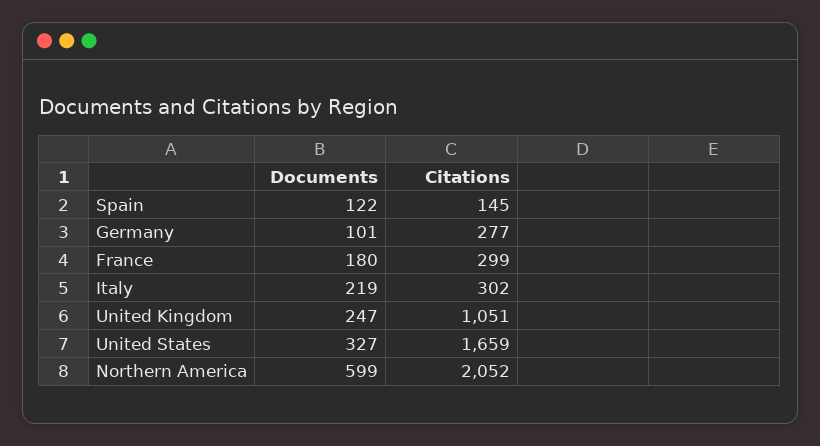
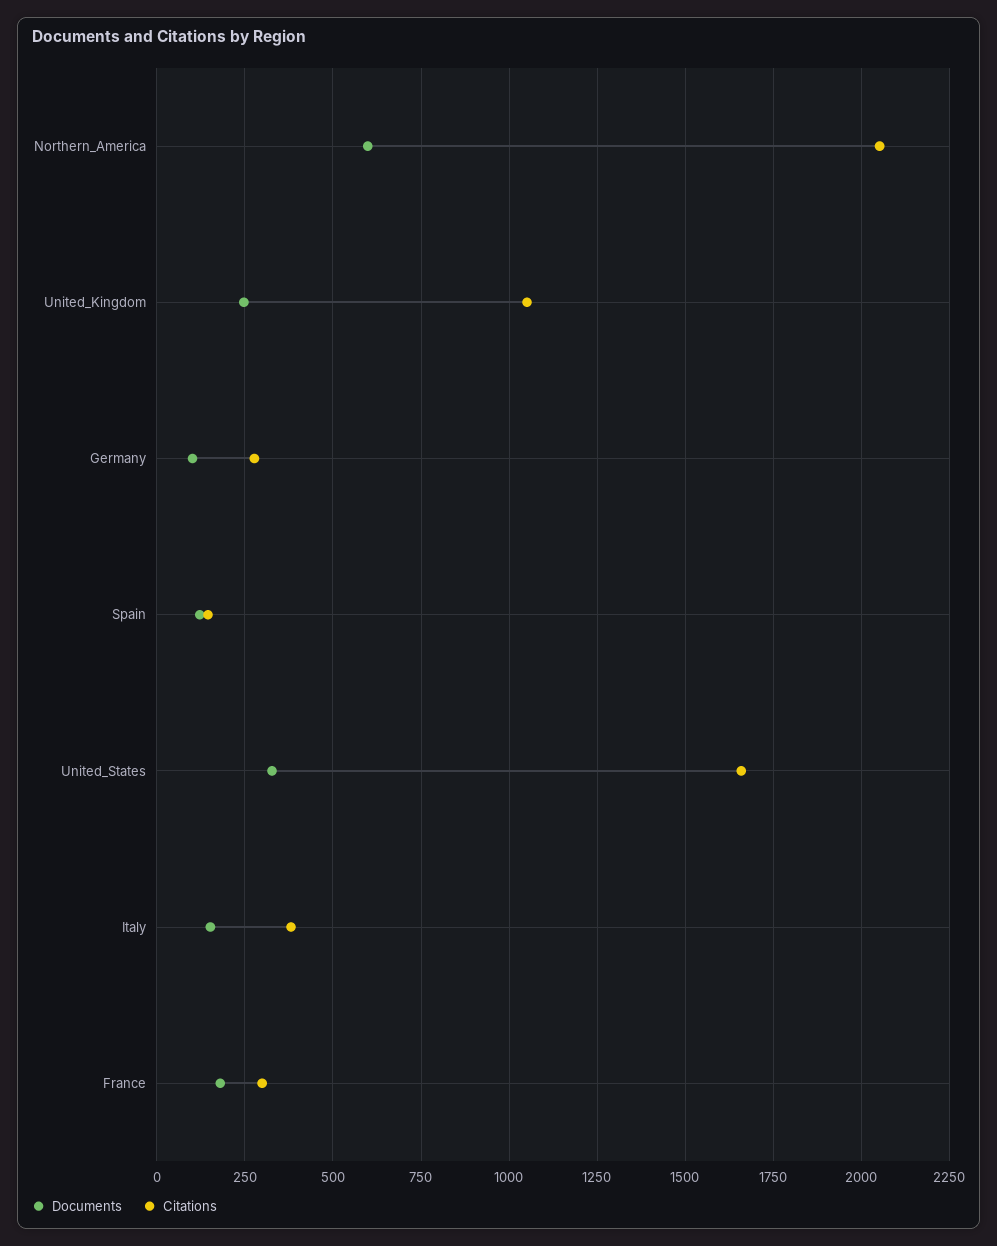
Documents, Italy: 219 -> 150
Citations, Italy: 302 -> 375

